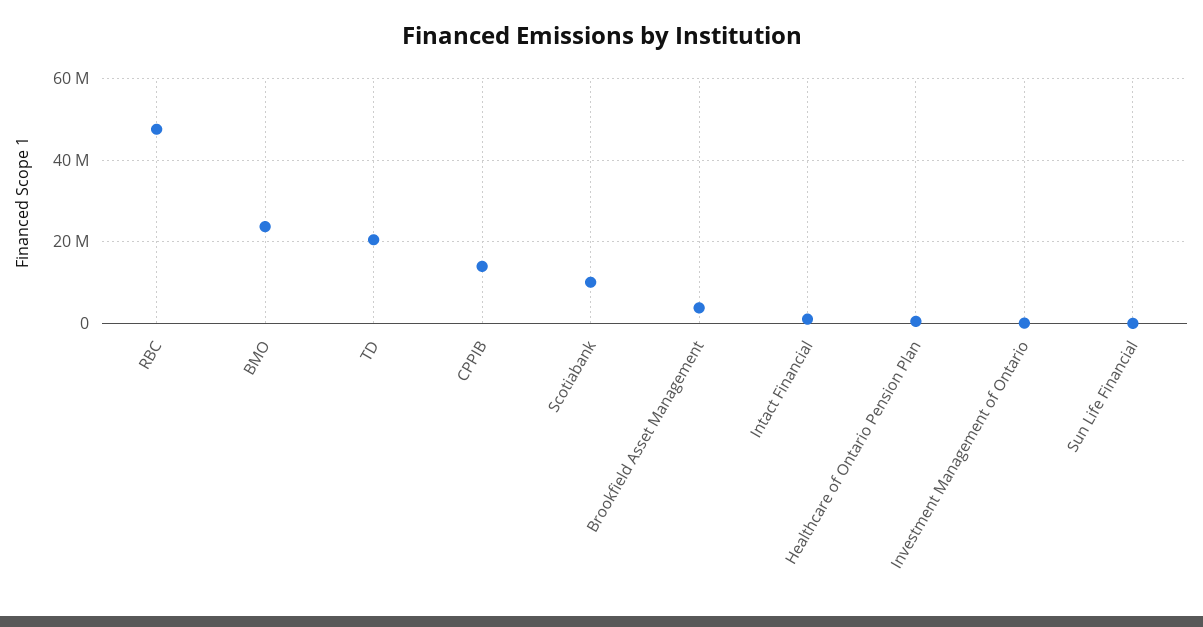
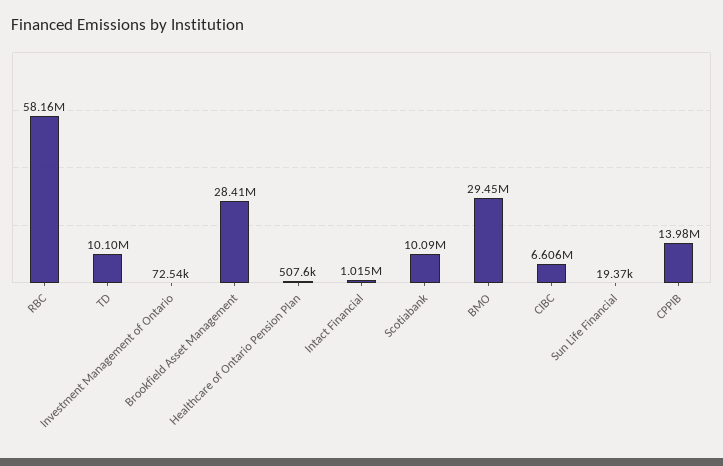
RBC: 48000000 -> 58160000
BMO: 24000000 -> 29450000
TD: 20000000 -> 10100000
Brookfield Asset Management: 4000000 -> 28410000
CIBC: none -> 6606000

